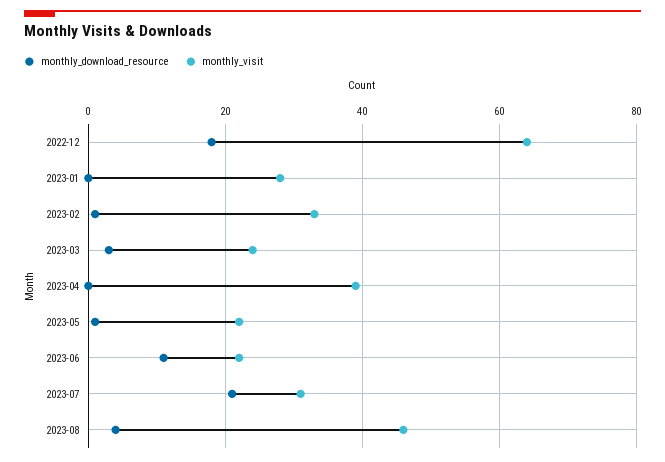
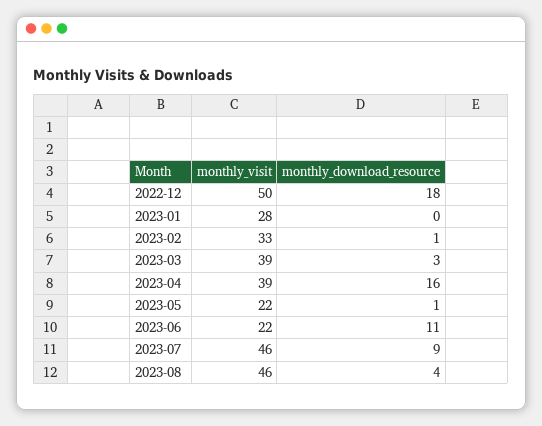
monthly_visit, 2022-12: 65 -> 50
monthly_visit, 2023-03: 25 -> 39
monthly_download_resource, 2023-04: 0 -> 16
monthly_download_resource, 2023-07: 20 -> 9
monthly_visit, 2023-07: 30 -> 46

